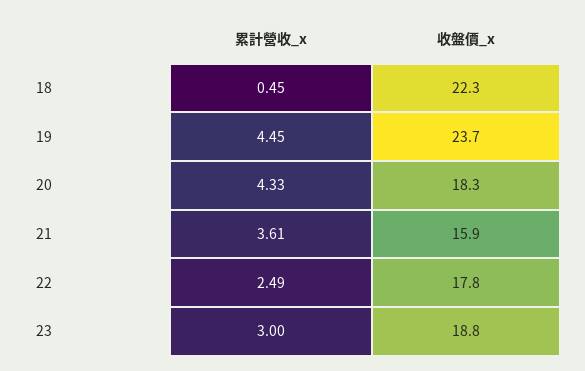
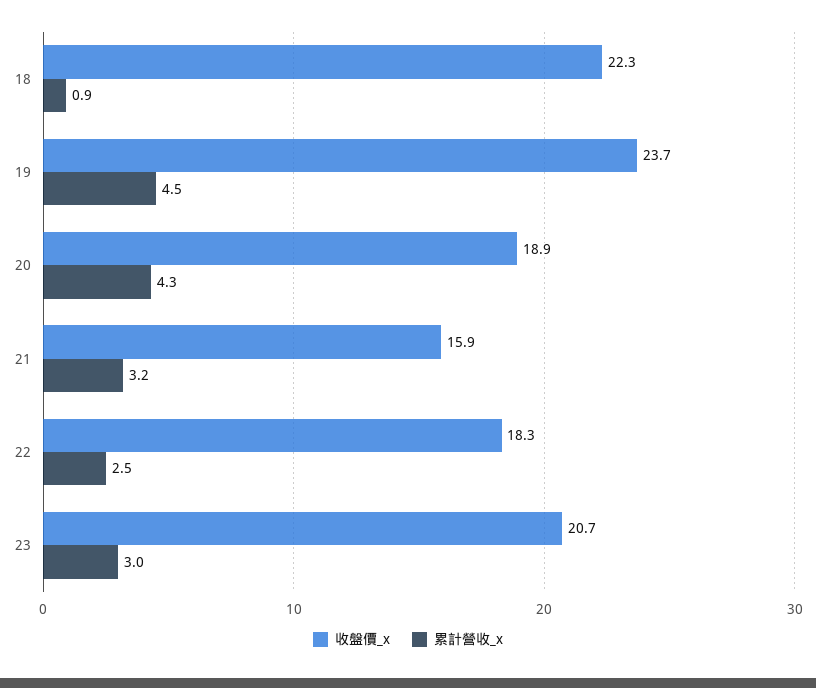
累計營收_x, 18: 0.45 -> 0.9
收盤價_x, 20: 18.3 -> 18.9
累計營收_x, 21: 3.61 -> 3.2
收盤價_x, 22: 17.8 -> 18.3
收盤價_x, 23: 18.8 -> 20.7

